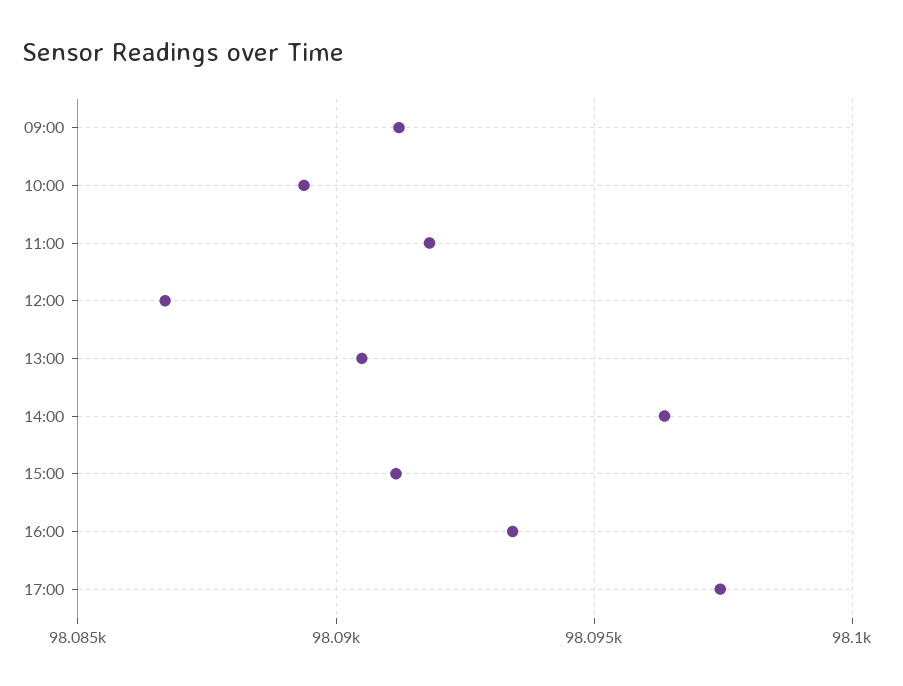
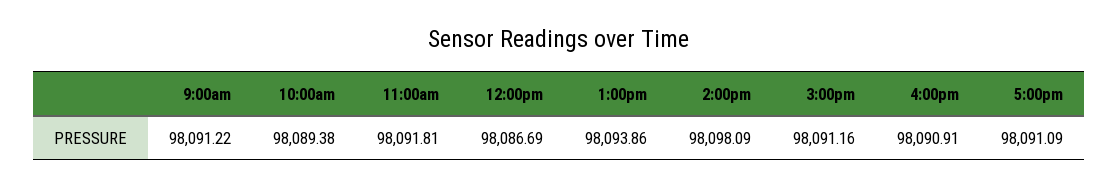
13:00: 98090.5 -> 98093.86
14:00: 98096.5 -> 98098.09
16:00: 98093.5 -> 98090.91
17:00: 98097.5 -> 98091.09

